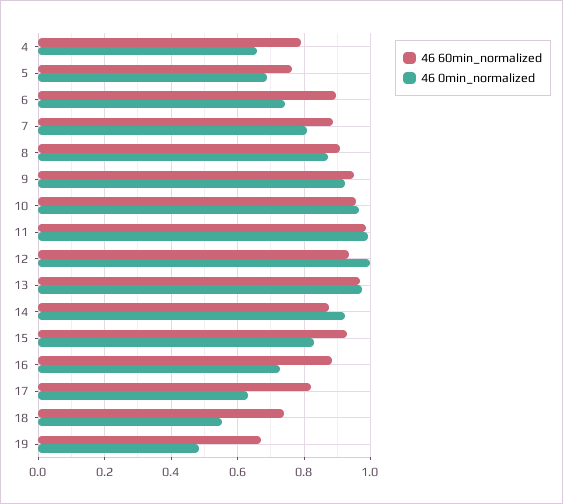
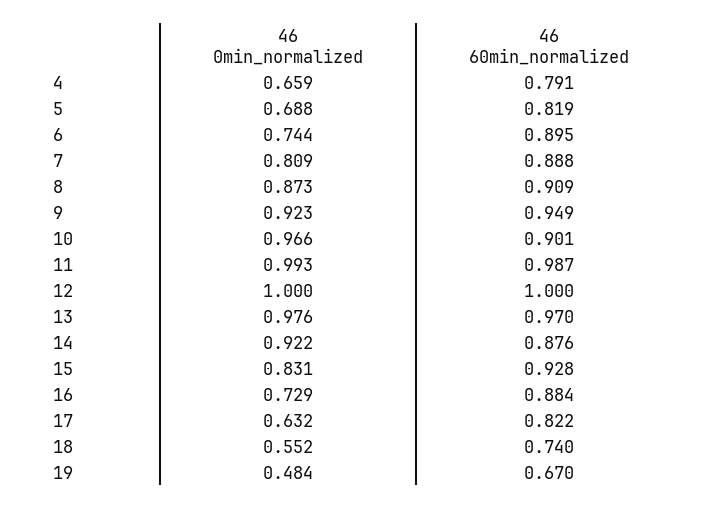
46 60min_normalized, 5: 0.76 -> 0.819
46 60min_normalized, 10: 0.96 -> 0.901
46 60min_normalized, 12: 0.94 -> 1

